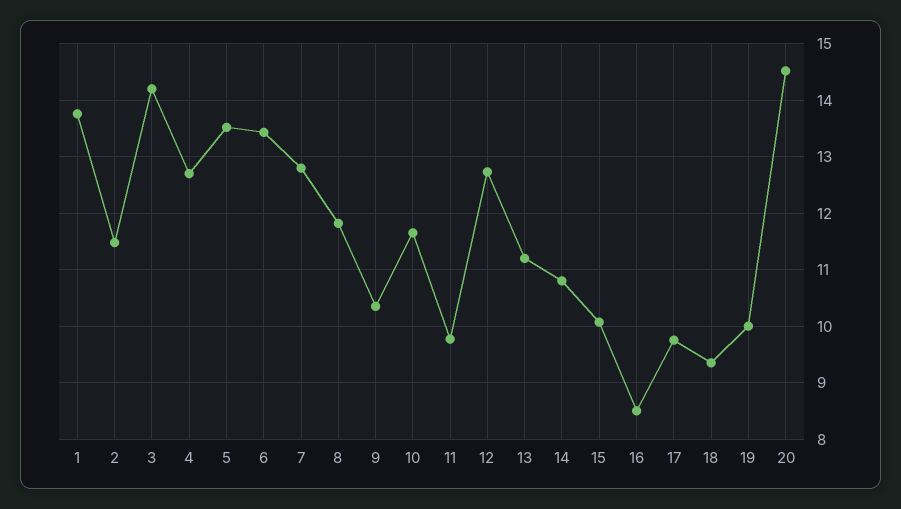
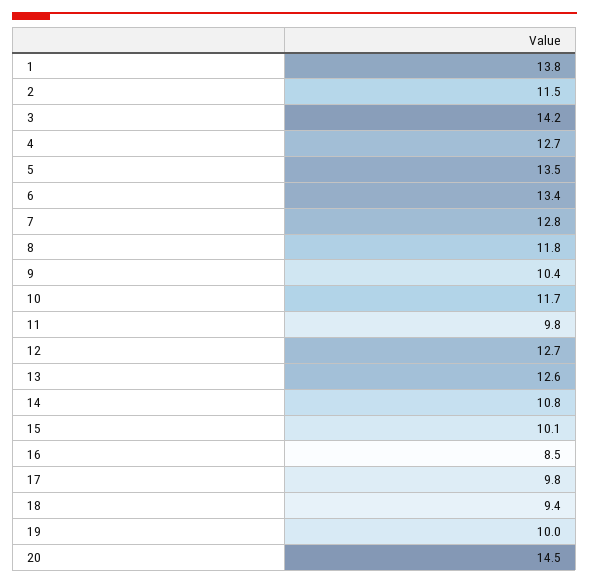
13: 11.2 -> 12.6

